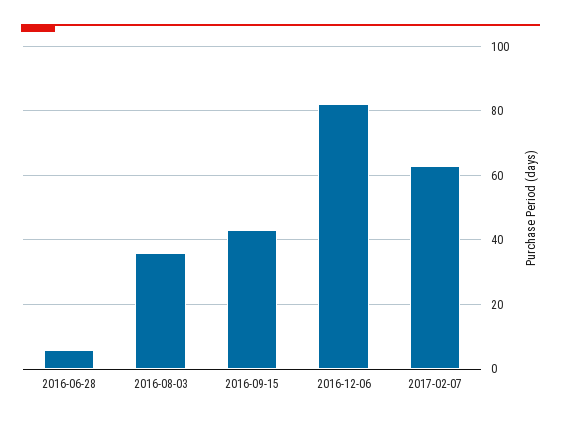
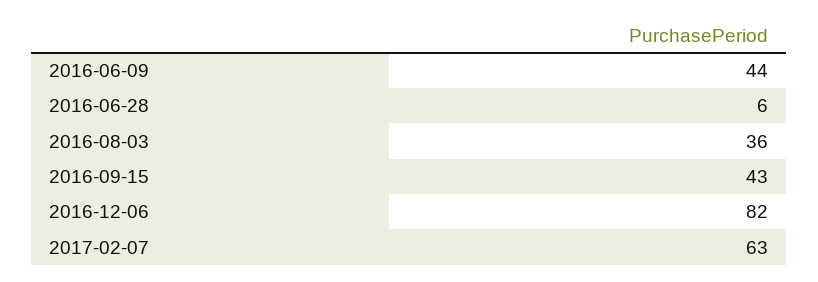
2016-06-09: none -> 44

